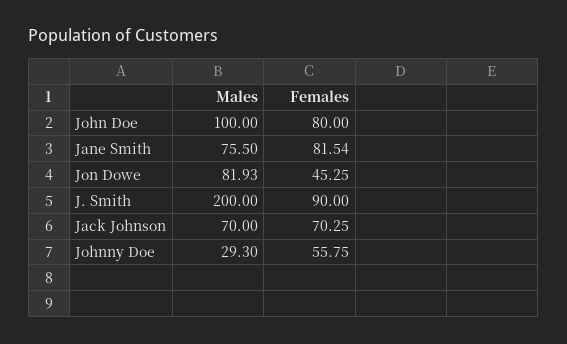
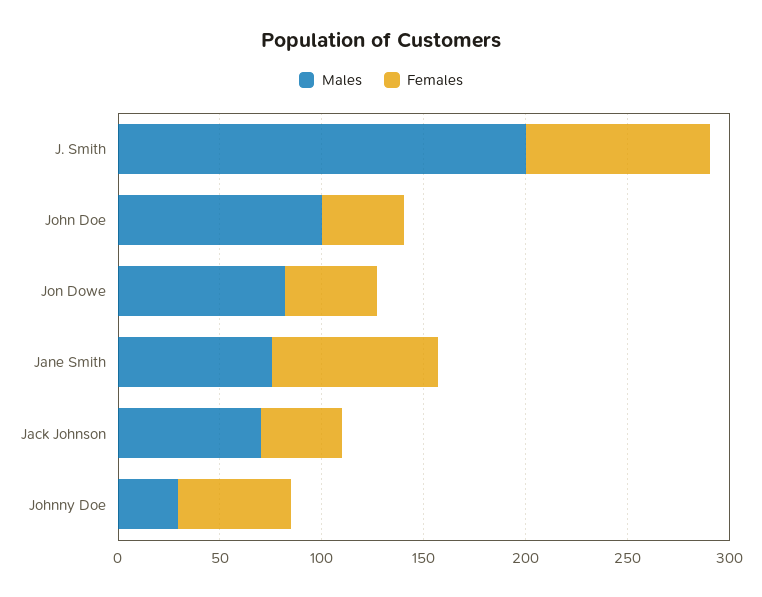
Females, John Doe: 80 -> 40
Females, Jack Johnson: 70.25 -> 40

